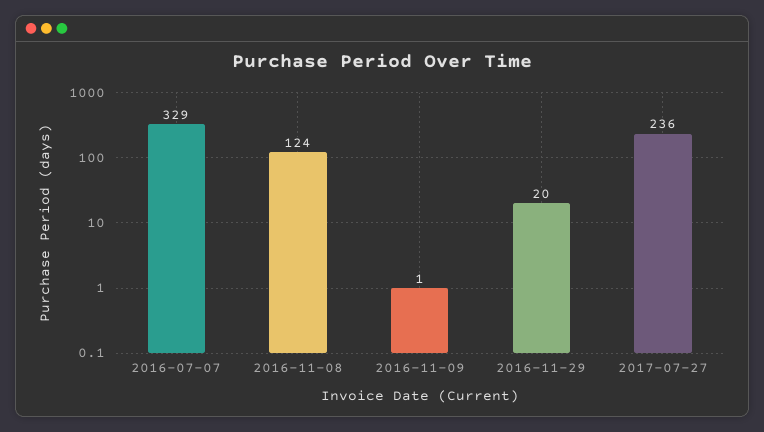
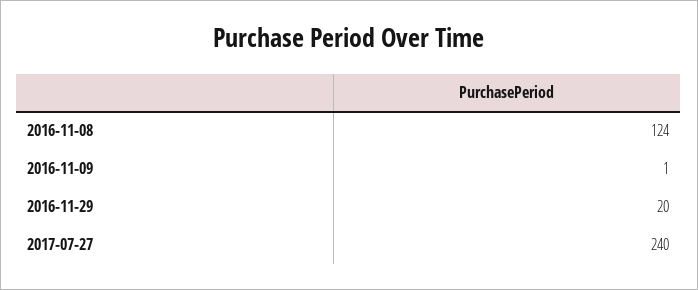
2016-07-07: 329 -> none
2017-07-27: 236 -> 240

